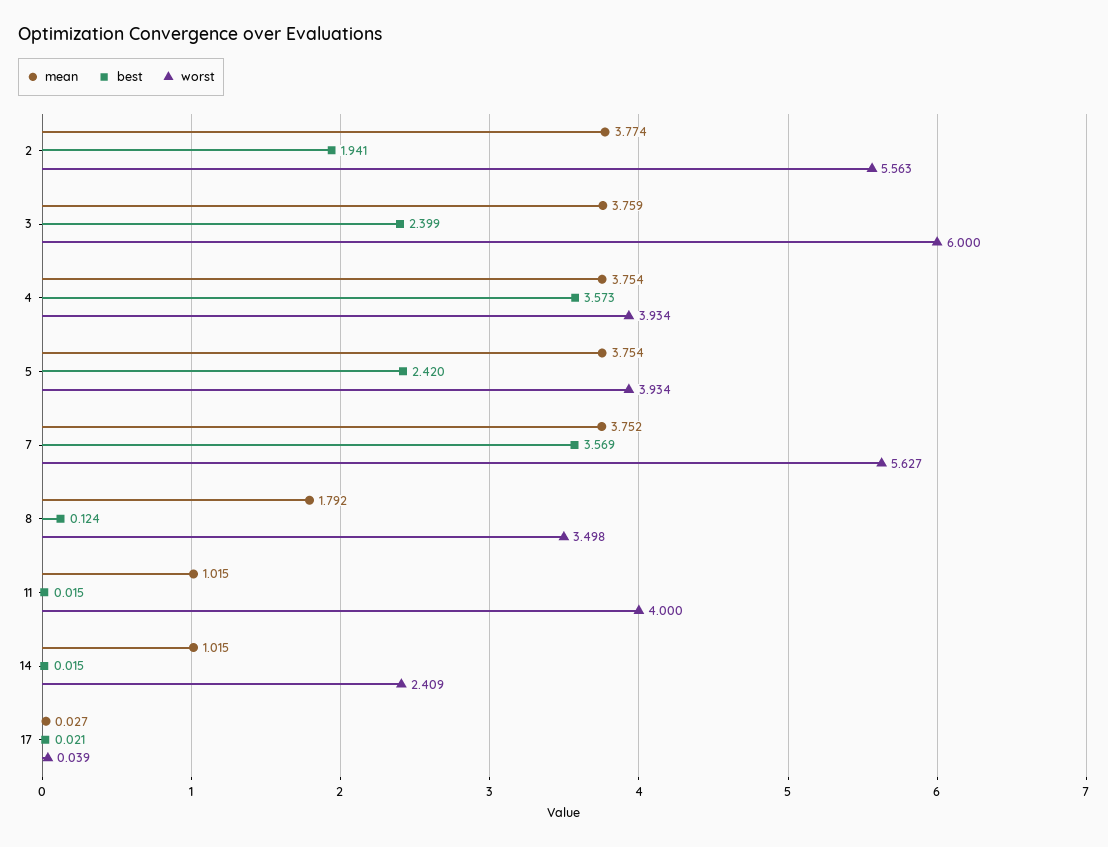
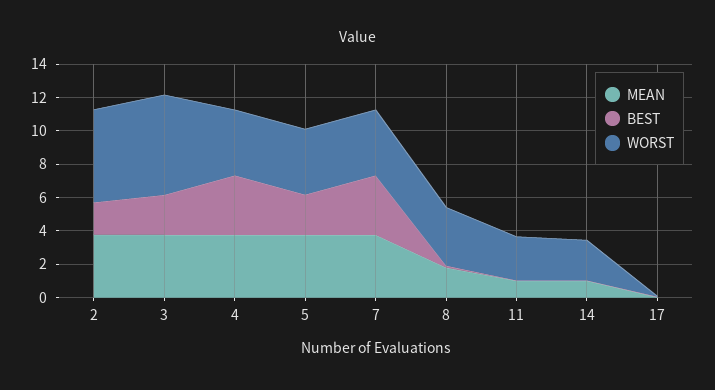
worst, 7: 5.627 -> 4
worst, 11: 4 -> 2.5

